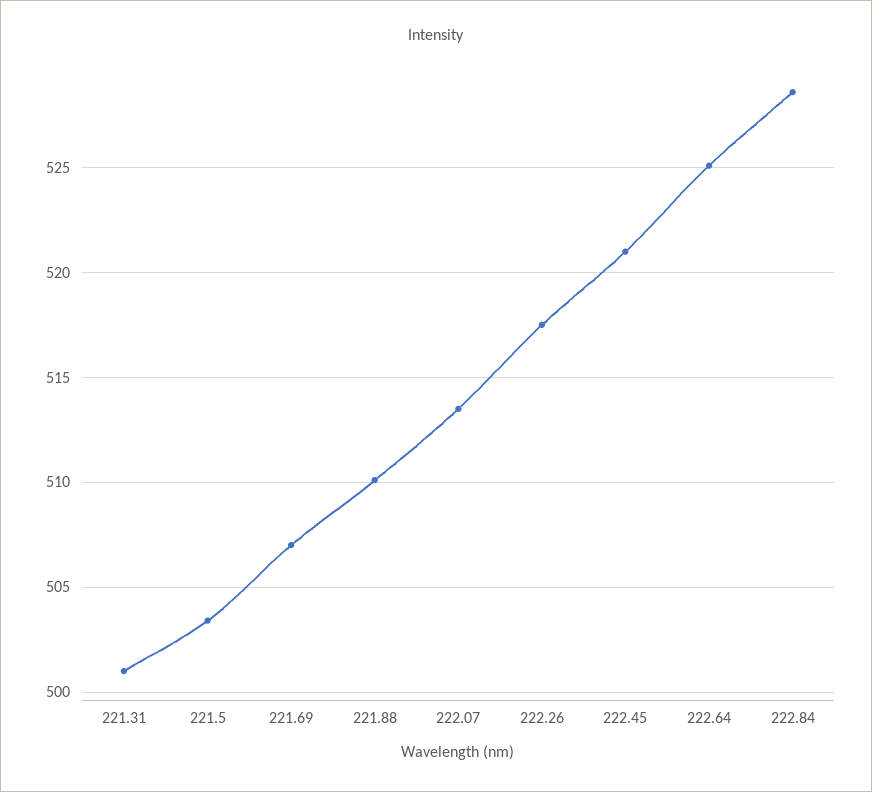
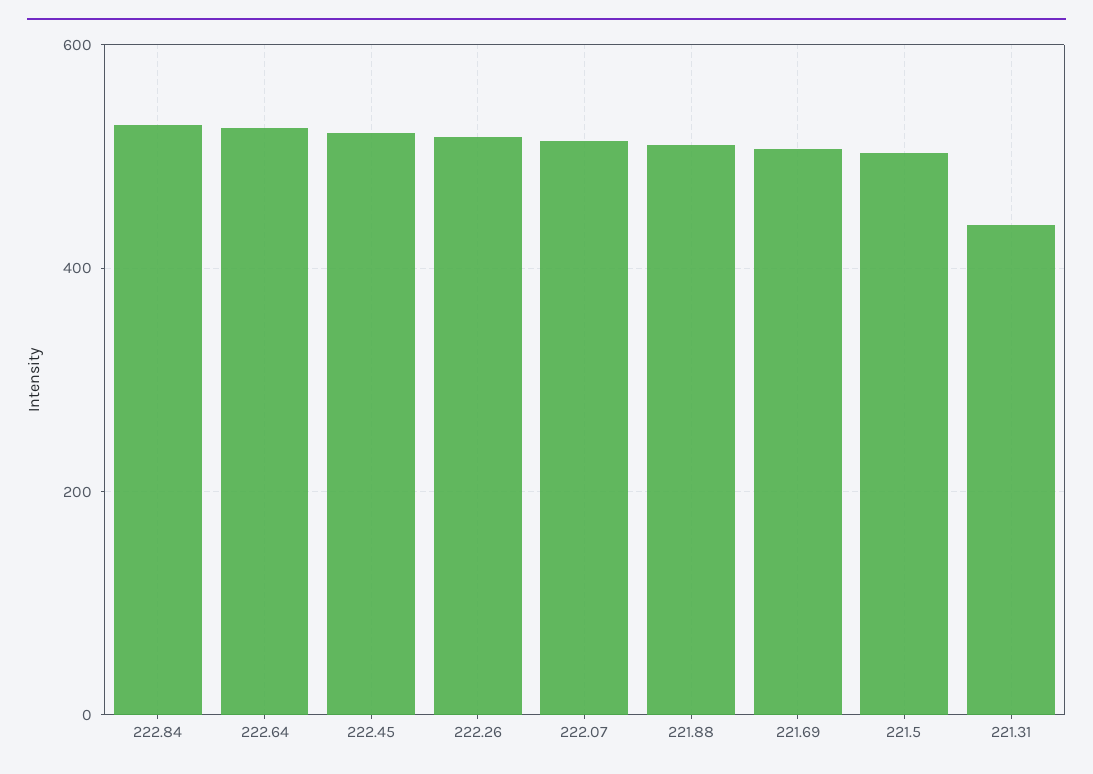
221.31: 501 -> 440

